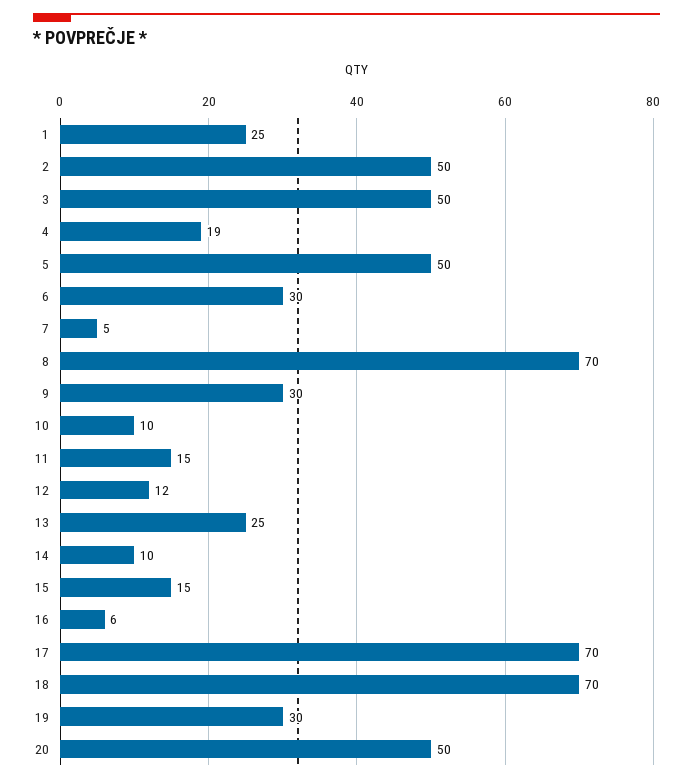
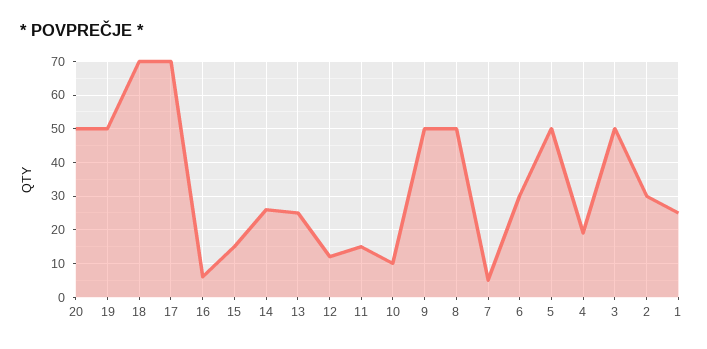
2: 50 -> 30
8: 70 -> 50
9: 30 -> 50
14: 10 -> 25
19: 30 -> 50

